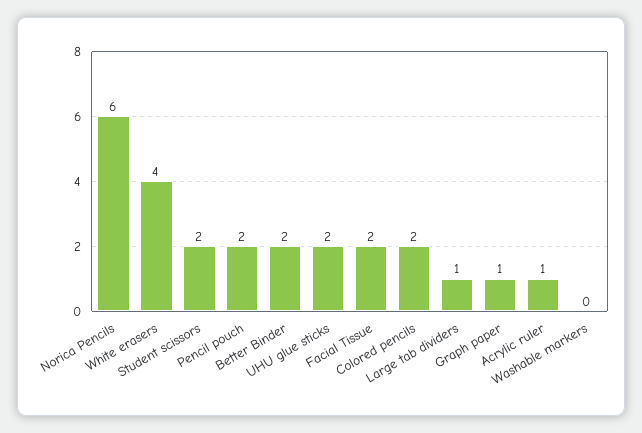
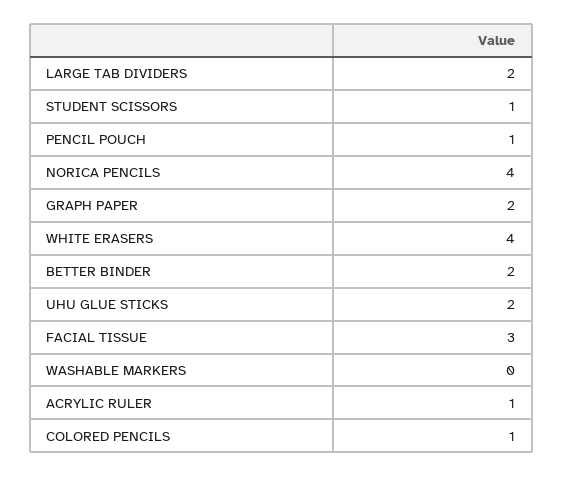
Norica Pencils: 6 -> 4
Student scissors: 2 -> 1
Pencil pouch: 2 -> 1
Facial Tissue: 2 -> 3
Colored pencils: 2 -> 1
Large tab dividers: 1 -> 2
Graph paper: 1 -> 2

